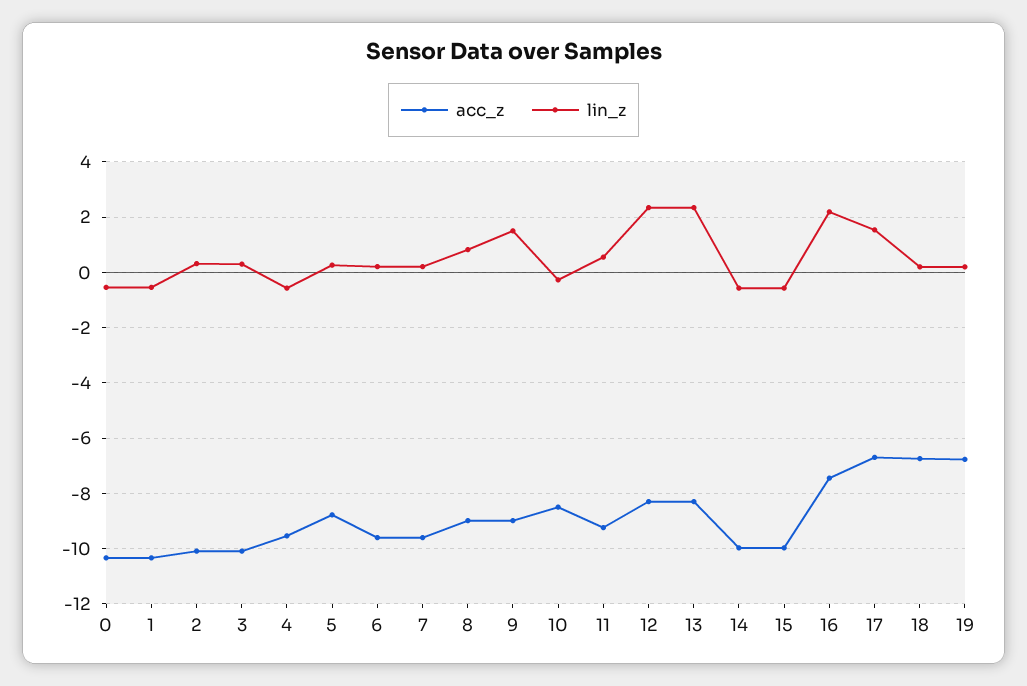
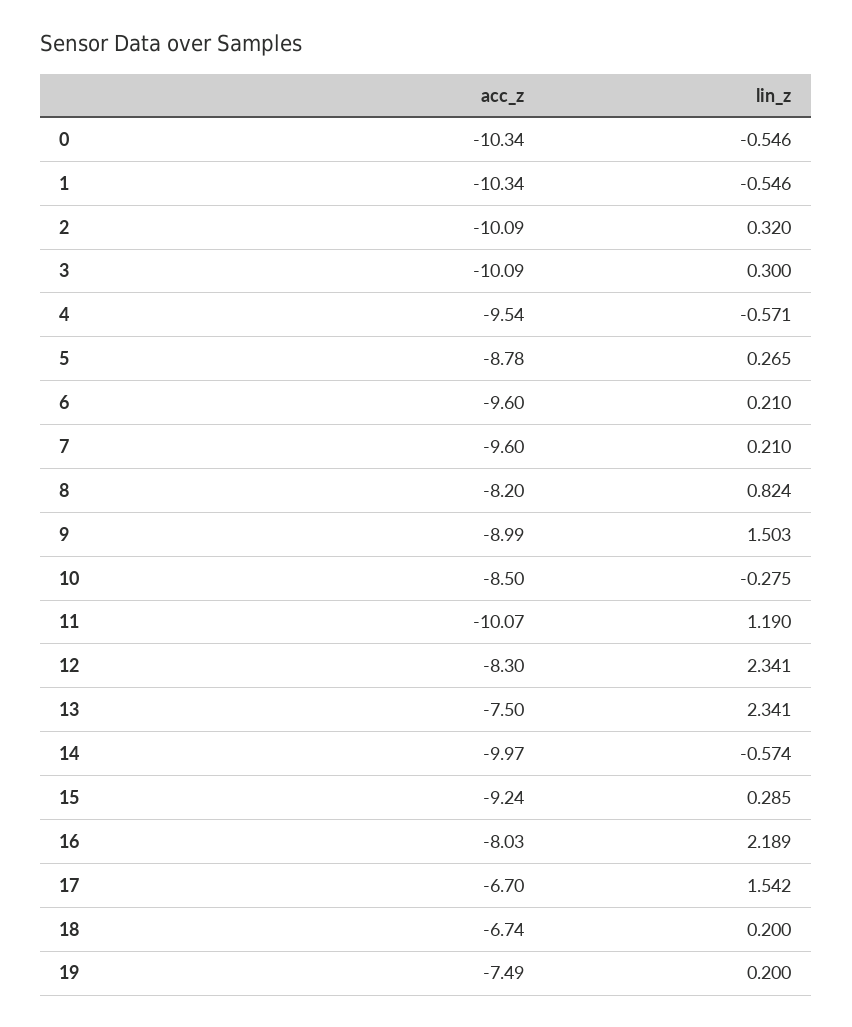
acc_z, 8: -9 -> -8.2
acc_z, 11: -9.25 -> -10.07
lin_z, 11: 0.5 -> 1.19
acc_z, 13: -8.25 -> -7.5
acc_z, 15: -10 -> -9.24
lin_z, 15: -0.5 -> 0.285
acc_z, 16: -7.5 -> -8.03
acc_z, 19: -6.75 -> -7.49

